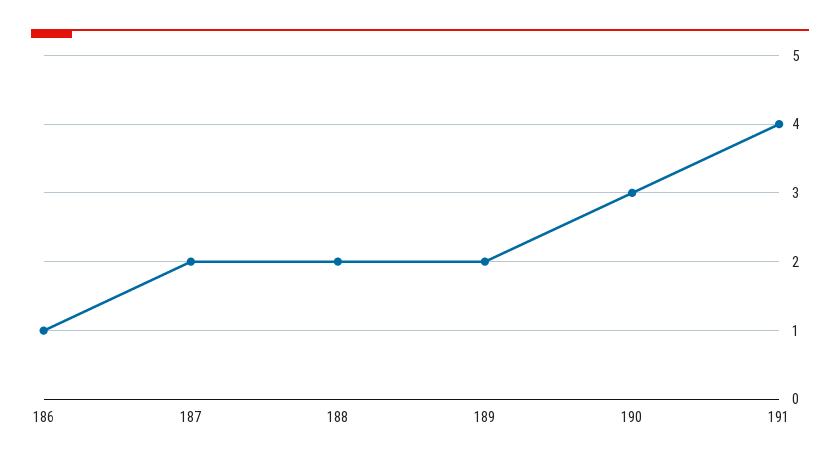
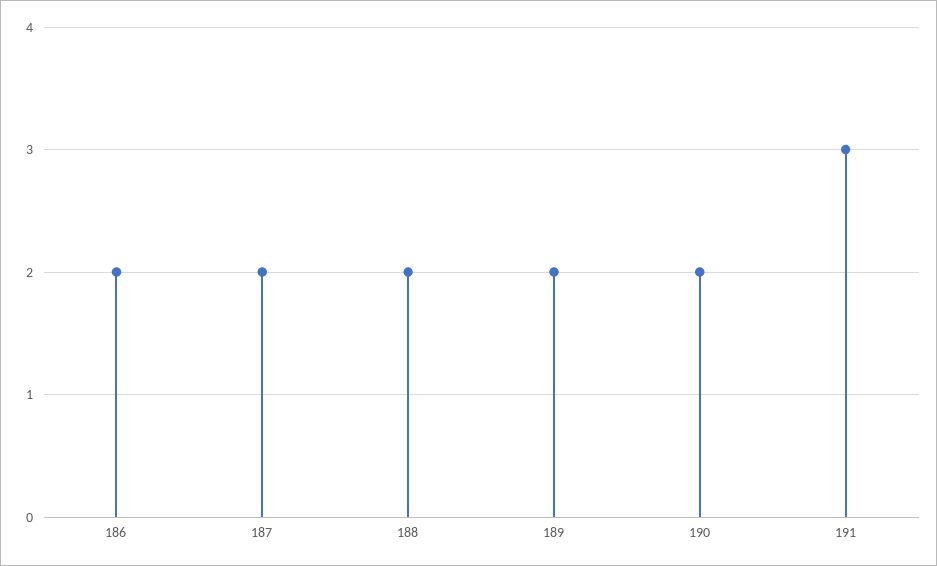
186: 1 -> 2
190: 3 -> 2
191: 4 -> 3

